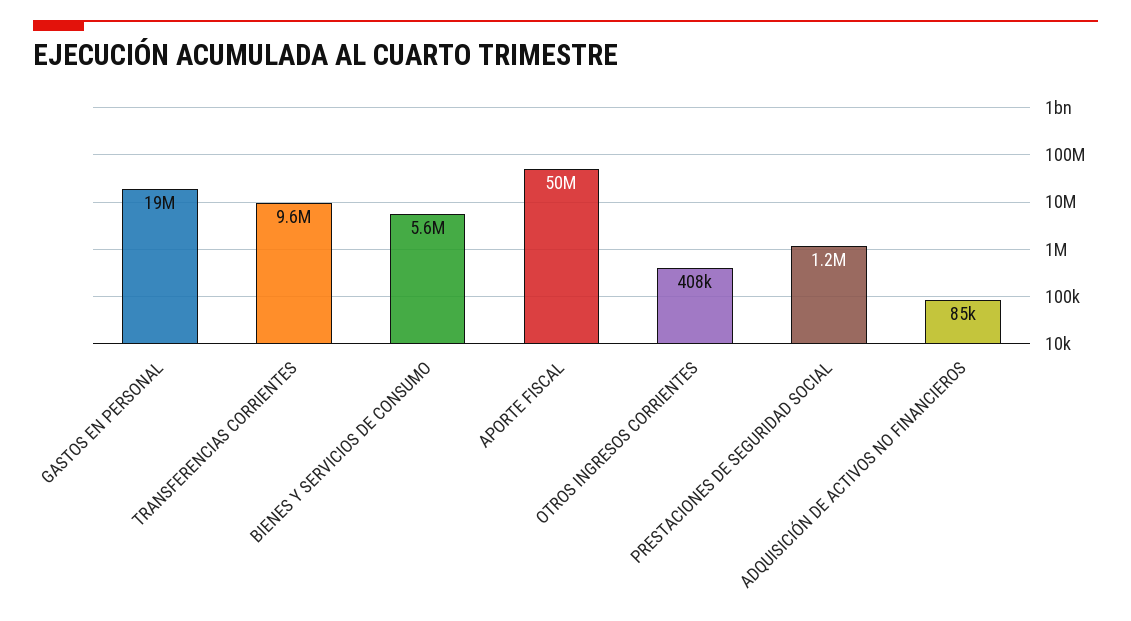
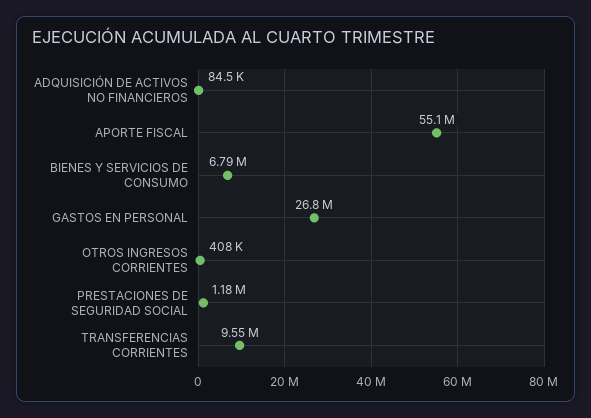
GASTOS EN PERSONAL: 19000000 -> 26800000
BIENES Y SERVICIOS DE CONSUMO: 5600000 -> 6790000
APORTE FISCAL: 50000000 -> 55100000

